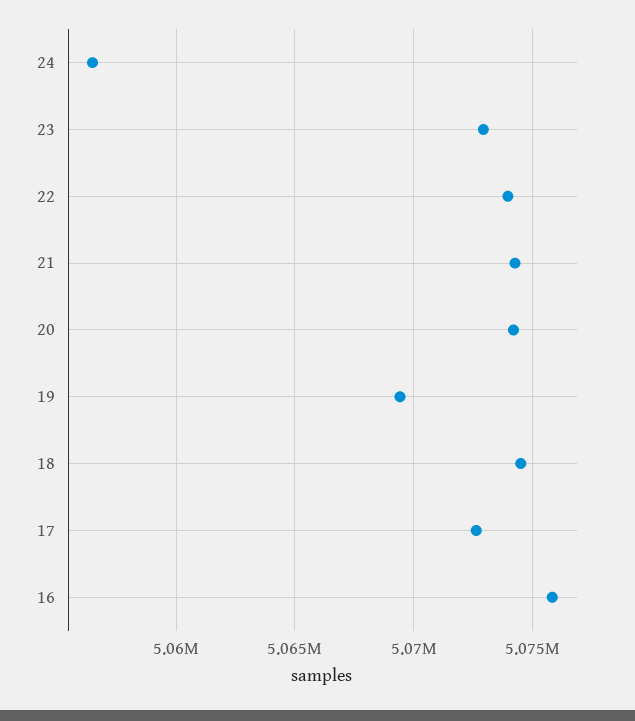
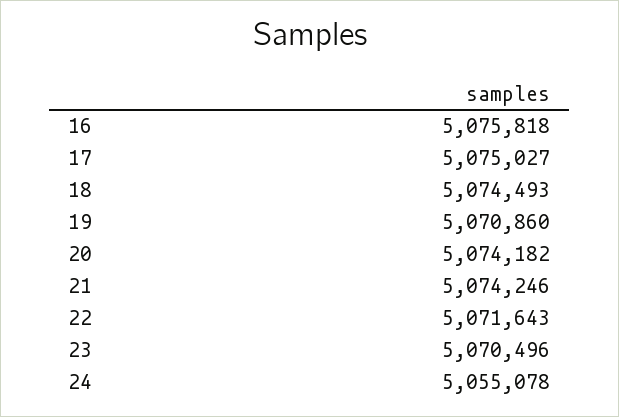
24: 5056500 -> 5055078
23: 5073000 -> 5070496
22: 5074000 -> 5071643
19: 5069500 -> 5070860
17: 5072500 -> 5075027

